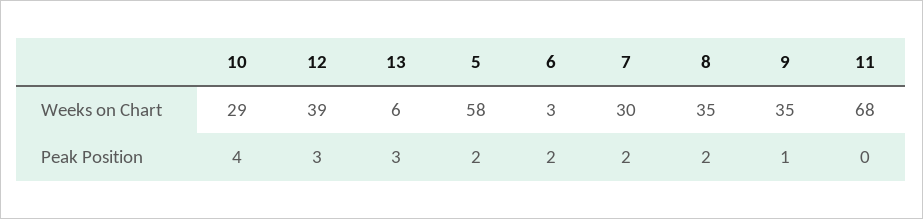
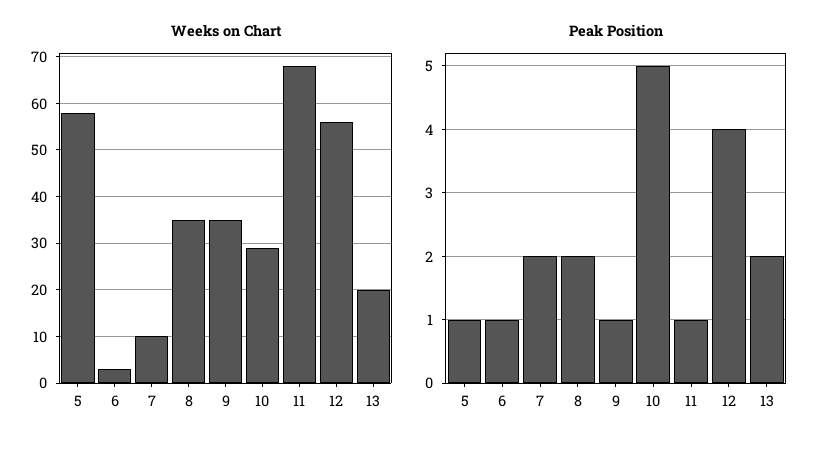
Weeks on Chart, 12: 39 -> 55
Weeks on Chart, 13: 6 -> 20
Weeks on Chart, 7: 30 -> 10
Peak Position, 10: 4 -> 5
Peak Position, 12: 3 -> 4
Peak Position, 13: 3 -> 2
Peak Position, 5: 2 -> 1
Peak Position, 6: 2 -> 1
Peak Position, 11: 0 -> 1

